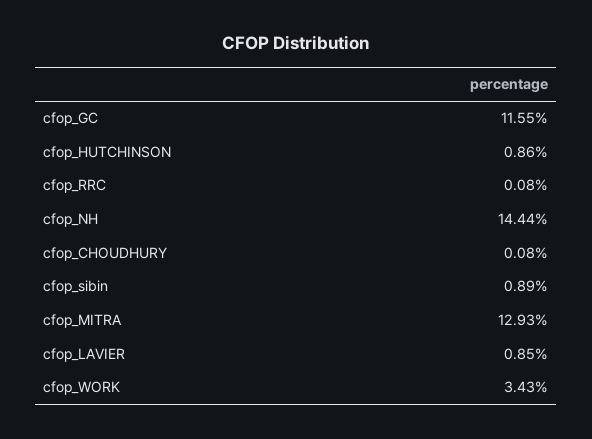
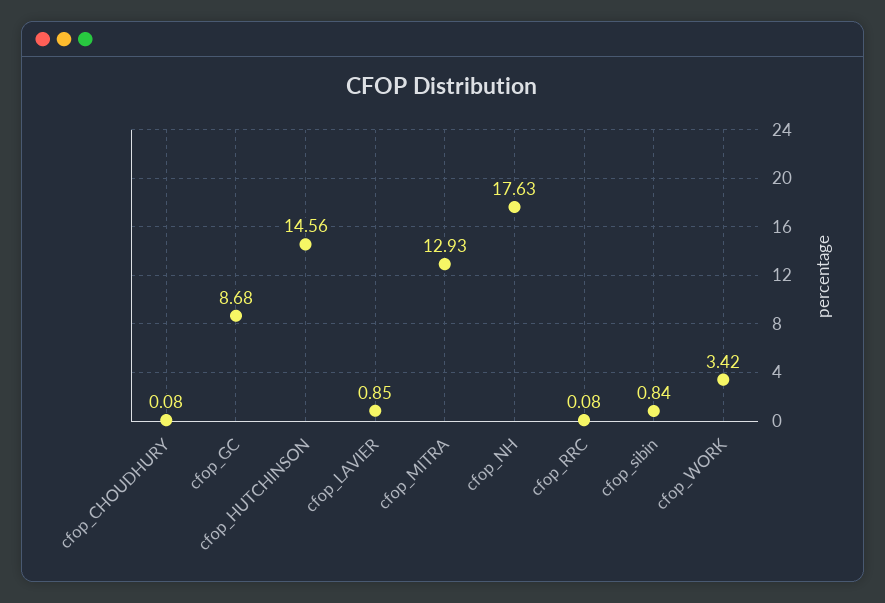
cfop_GC: 11.55 -> 8.68
cfop_HUTCHINSON: 0.86 -> 14.56
cfop_NH: 14.44 -> 17.63
cfop_sibin: 0.89 -> 0.84
cfop_WORK: 3.43 -> 3.42

